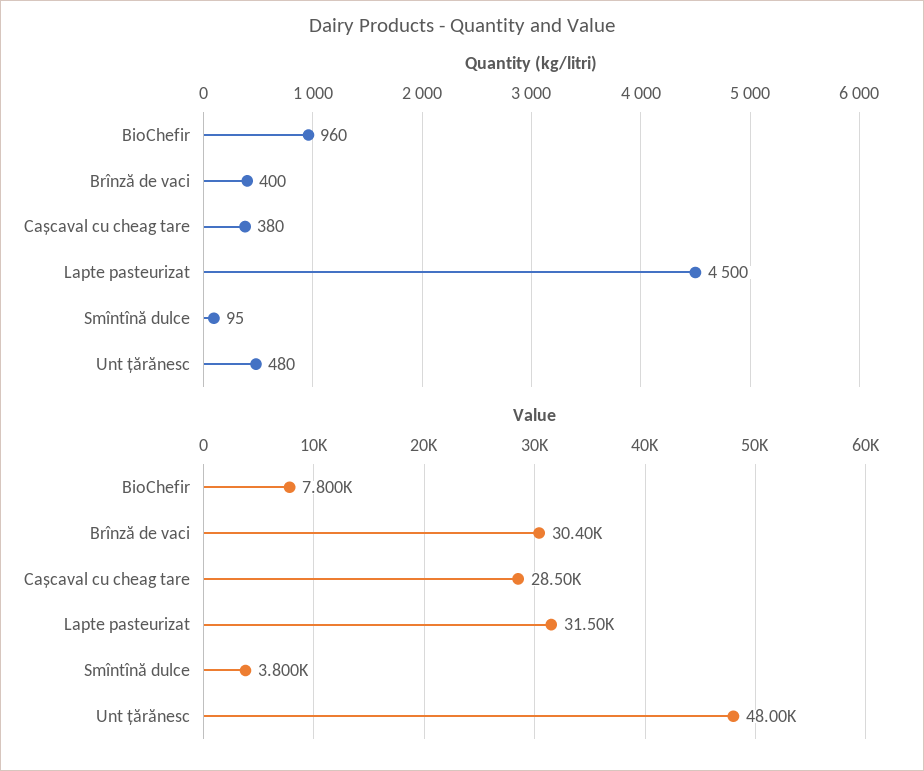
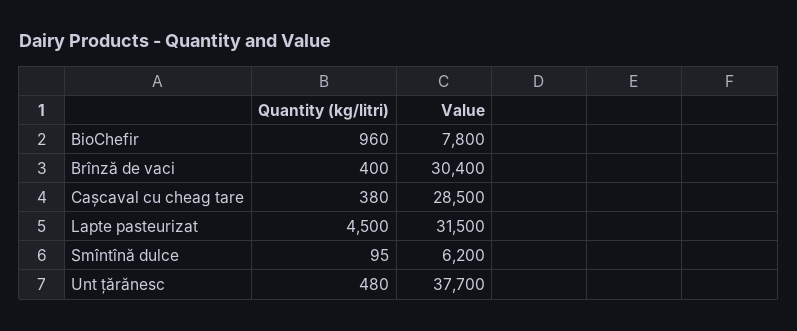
Value, Smîntînă dulce: 3800 -> 6200
Value, Unt țărănesc: 48000 -> 37700

